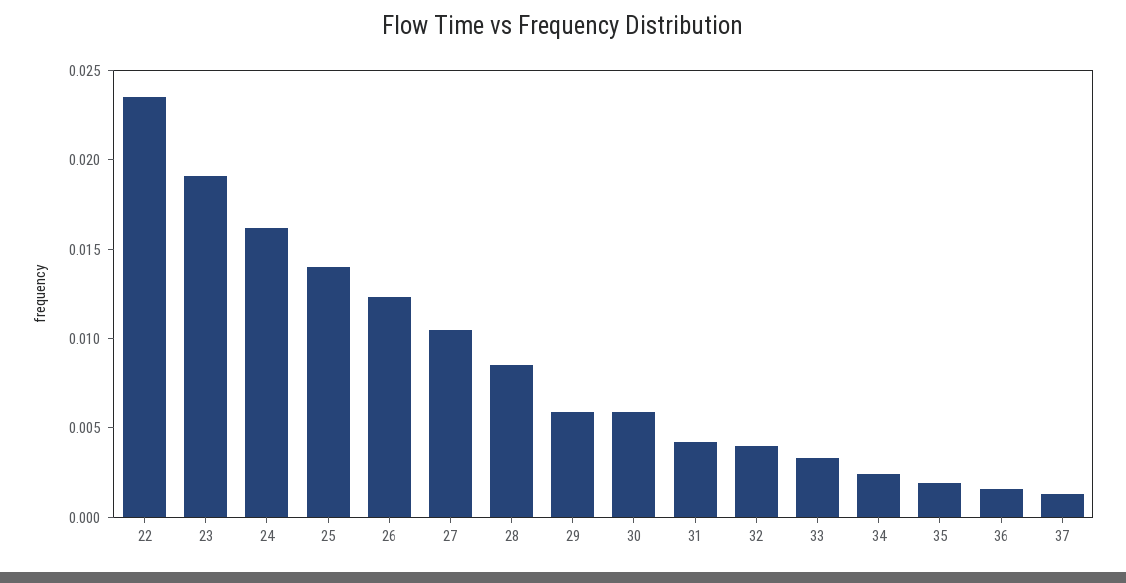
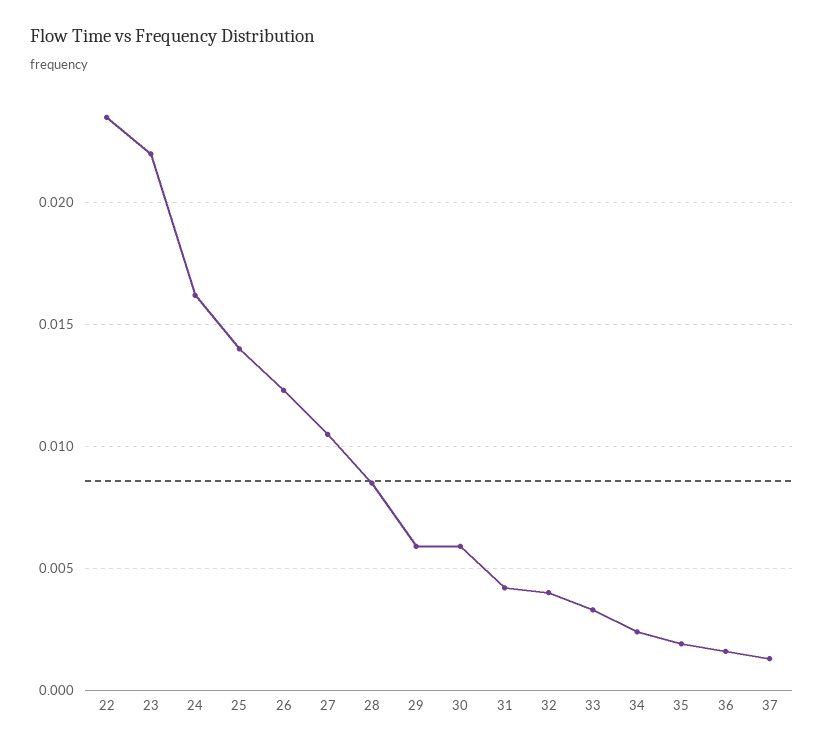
23: 0.019 -> 0.022

